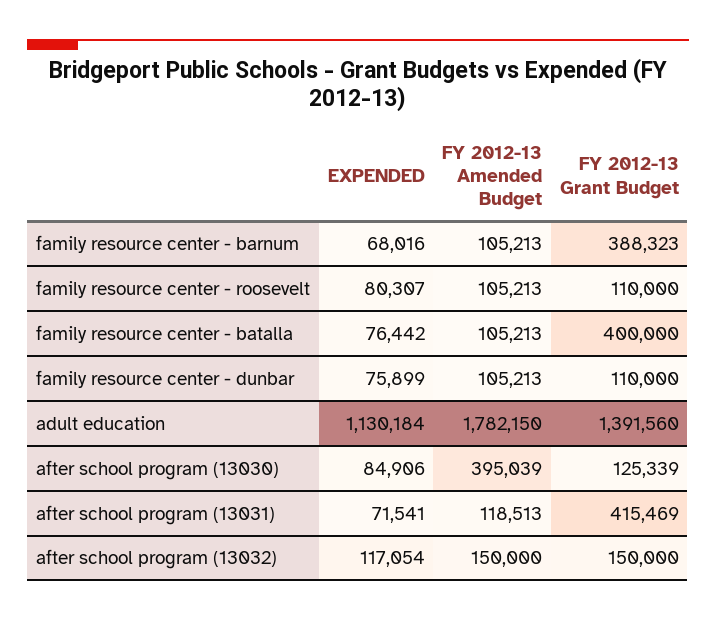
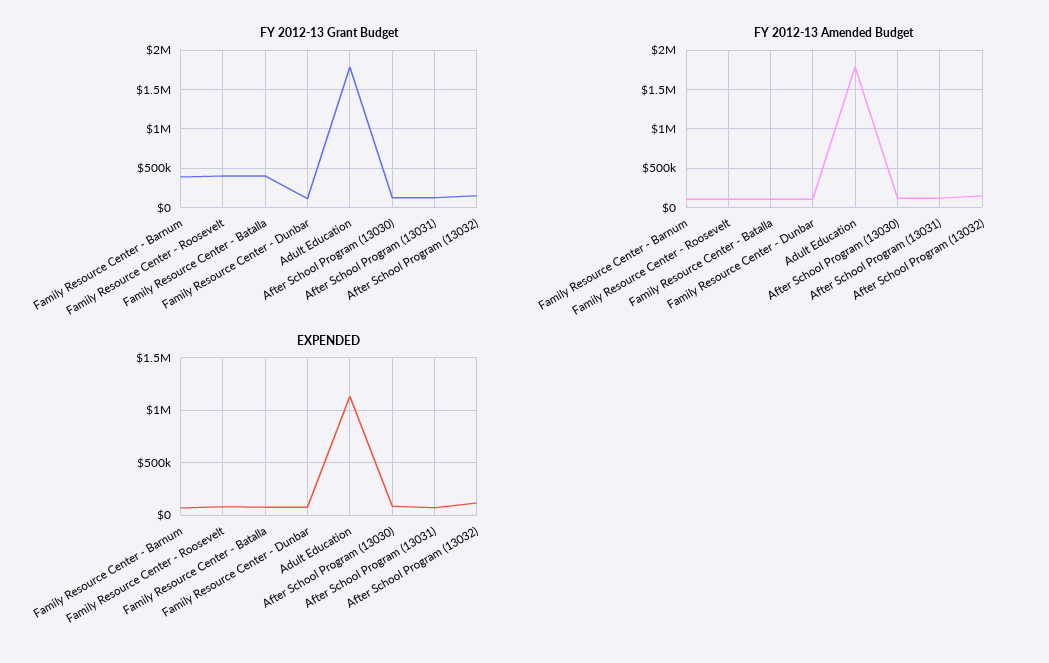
FY 2012-13 Grant Budget, family resource center - roosevelt: 110000 -> 400000
FY 2012-13 Grant Budget, adult education: 1391560 -> 1800000
FY 2012-13 Amended Budget, after school program (13030): 395039 -> 100000
FY 2012-13 Grant Budget, after school program (13031): 415469 -> 100000

